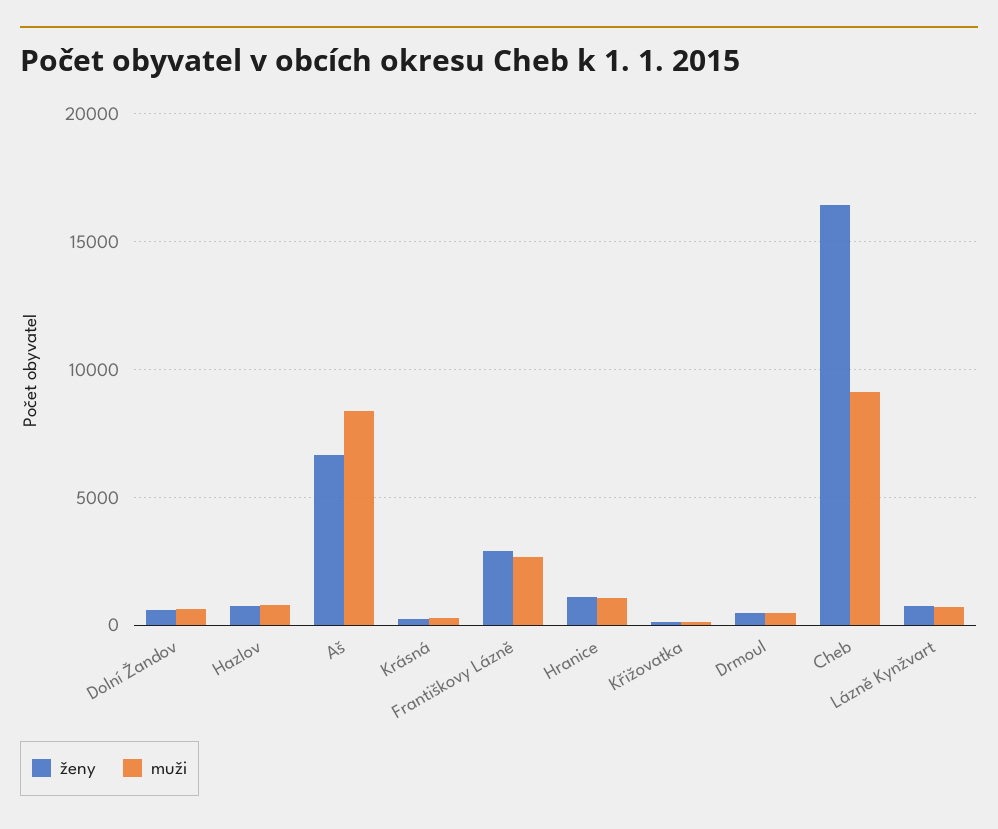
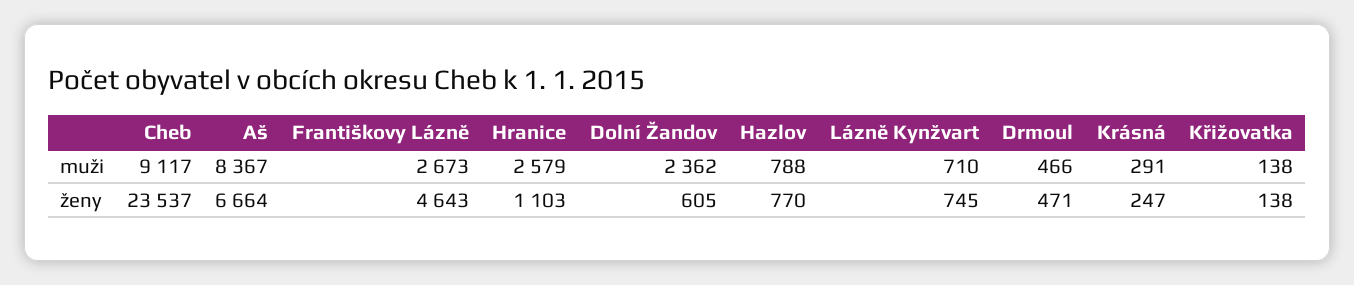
muži, Dolní Žandov: 500 -> 2362
ženy, Františkovy Lázně: 3000 -> 4643
muži, Hranice: 1000 -> 2579
ženy, Cheb: 16500 -> 23537

